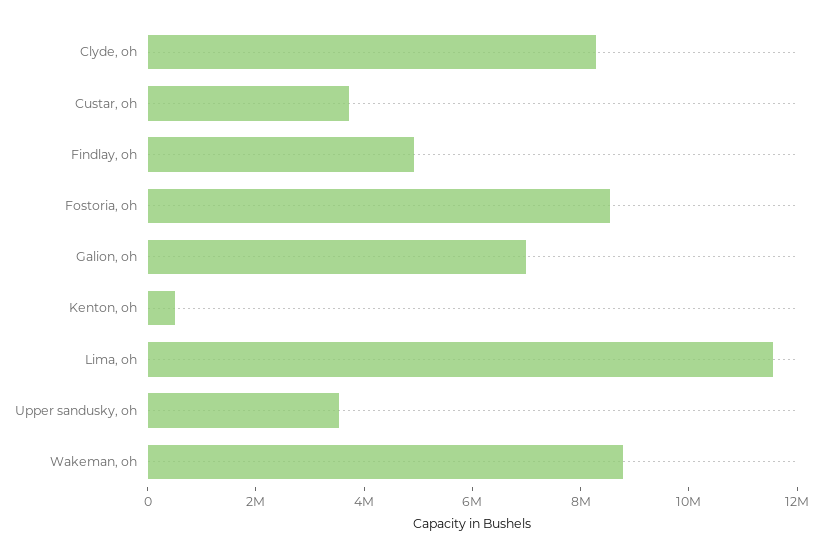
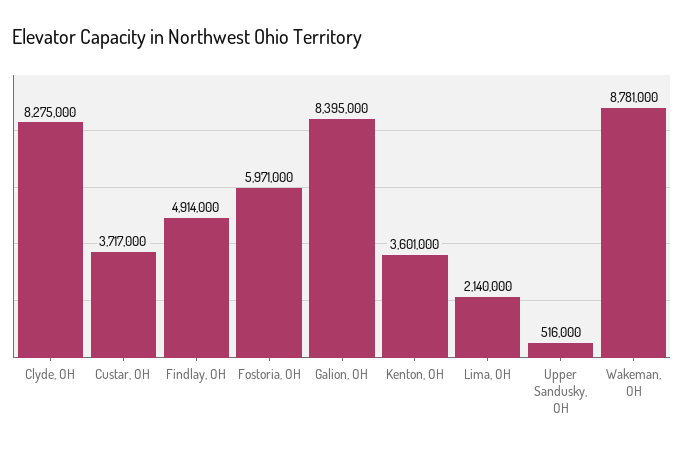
Fostoria, oh: 8500000 -> 5971000
Galion, oh: 7000000 -> 8395000
Kenton, oh: 500000 -> 3601000
Lima, oh: 11500000 -> 2140000
Upper sandusky, oh: 3500000 -> 516000

